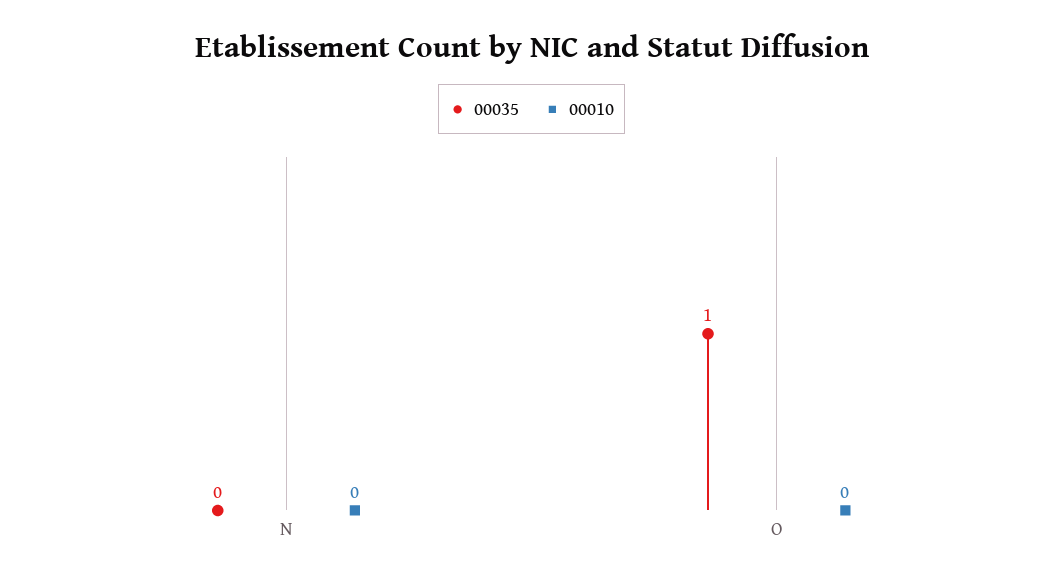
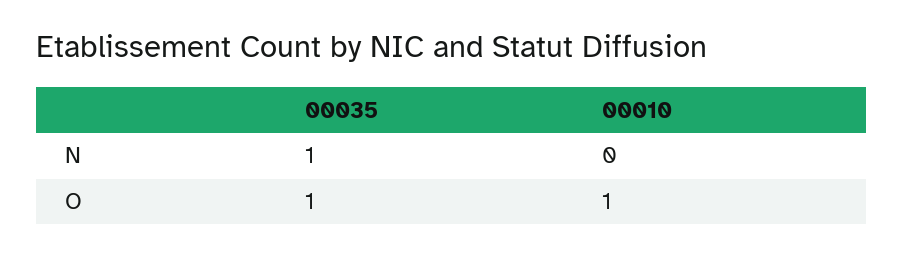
00035, N: 0 -> 1
00010, O: 0 -> 1

